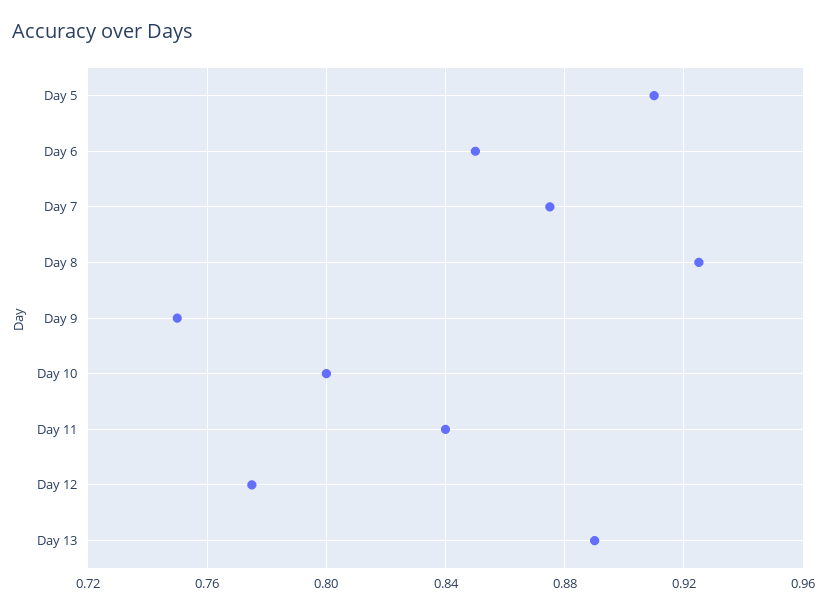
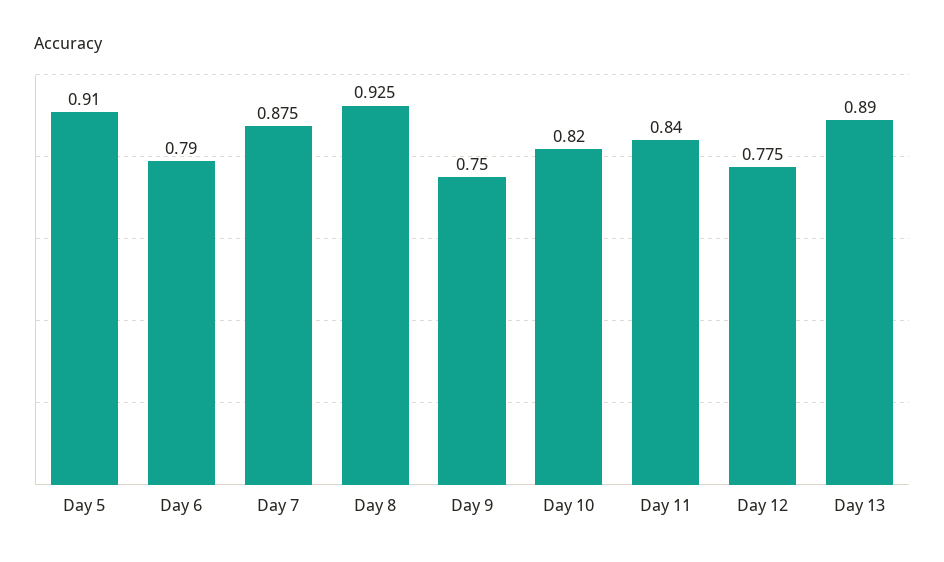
Day 6: 0.85 -> 0.79
Day 10: 0.8 -> 0.82

